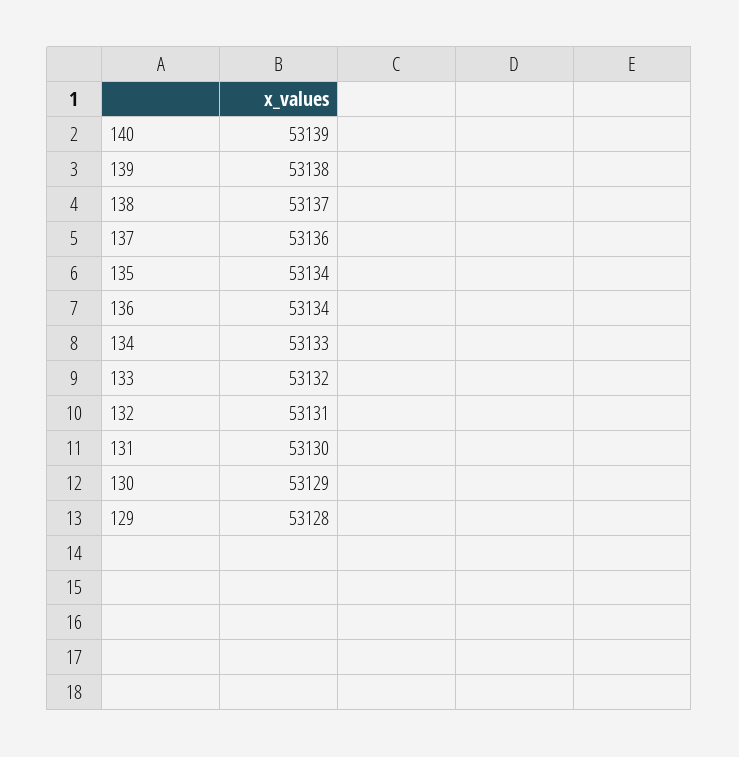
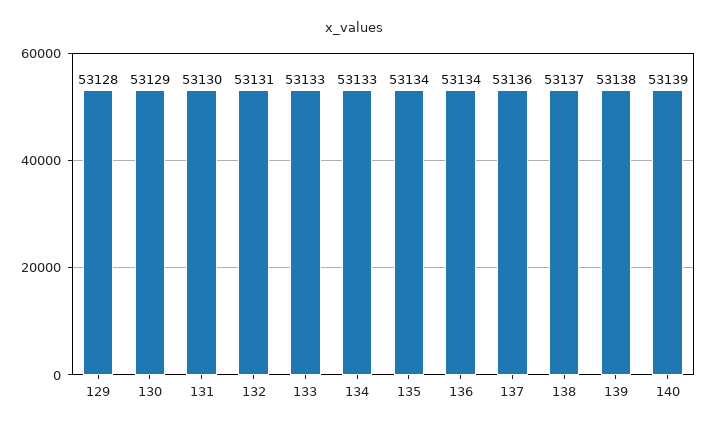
133: 53132 -> 53133

